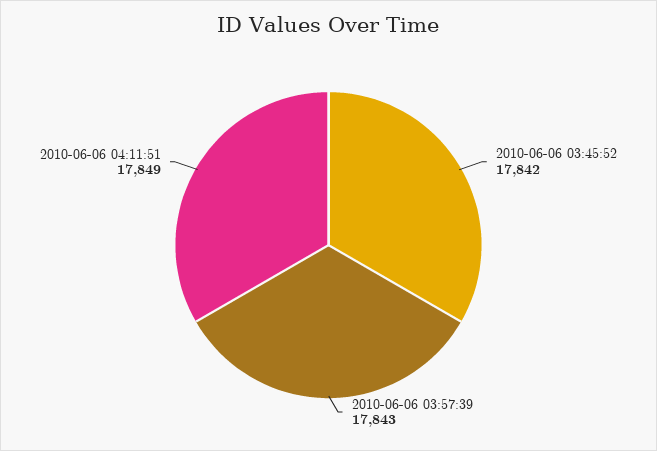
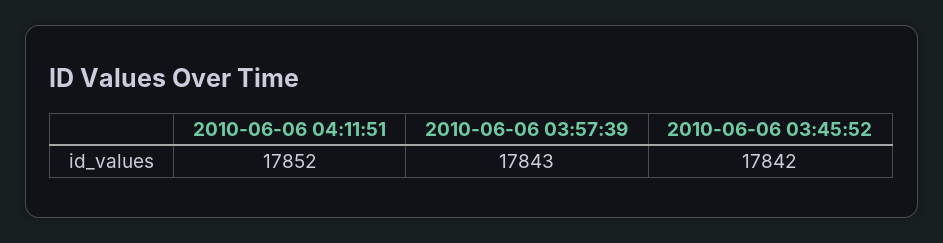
2010-06-06 04:11:51: 17849 -> 17852

